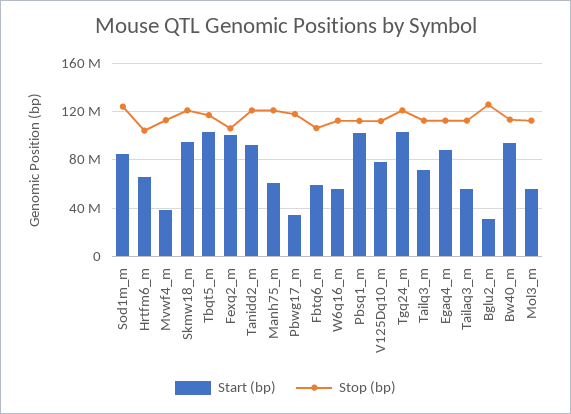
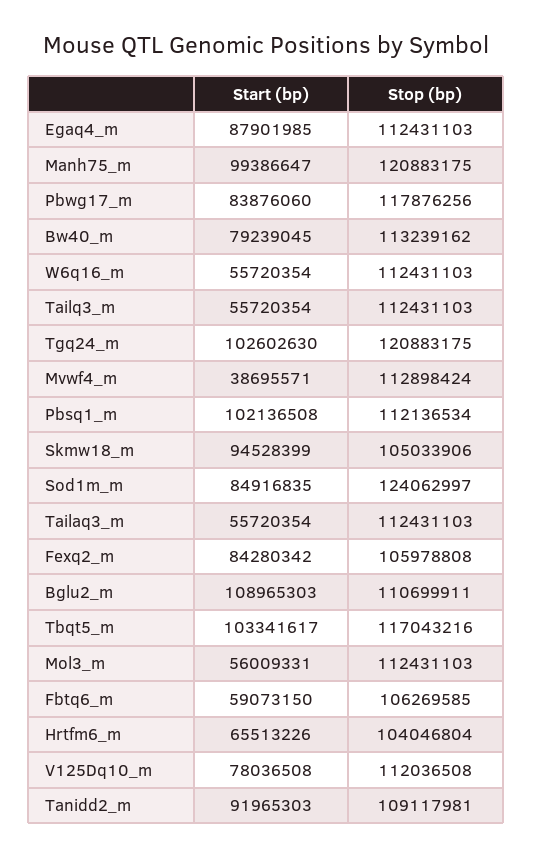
Stop (bp), Skmw18_m: 120000000 -> 105033906
Start (bp), Fexq2_m: 100000000 -> 84280342
Stop (bp), Tanidd2_m: 120000000 -> 109117981
Start (bp), Manh75_m: 60000000 -> 99386647
Start (bp), Pbwg17_m: 35000000 -> 83876060
Start (bp), Tailq3_m: 70000000 -> 55720354
Start (bp), Bglu2_m: 30000000 -> 108965303
Stop (bp), Bglu2_m: 125000000 -> 110699911
Start (bp), Bw40_m: 95000000 -> 79239045

